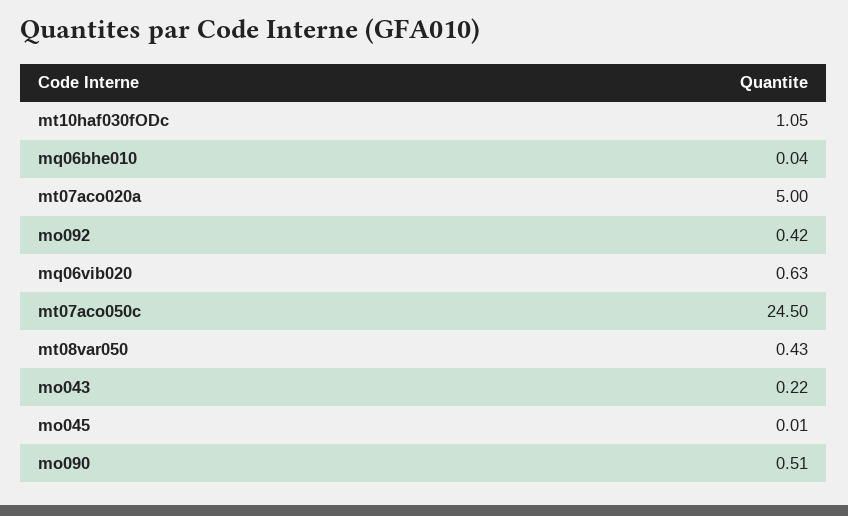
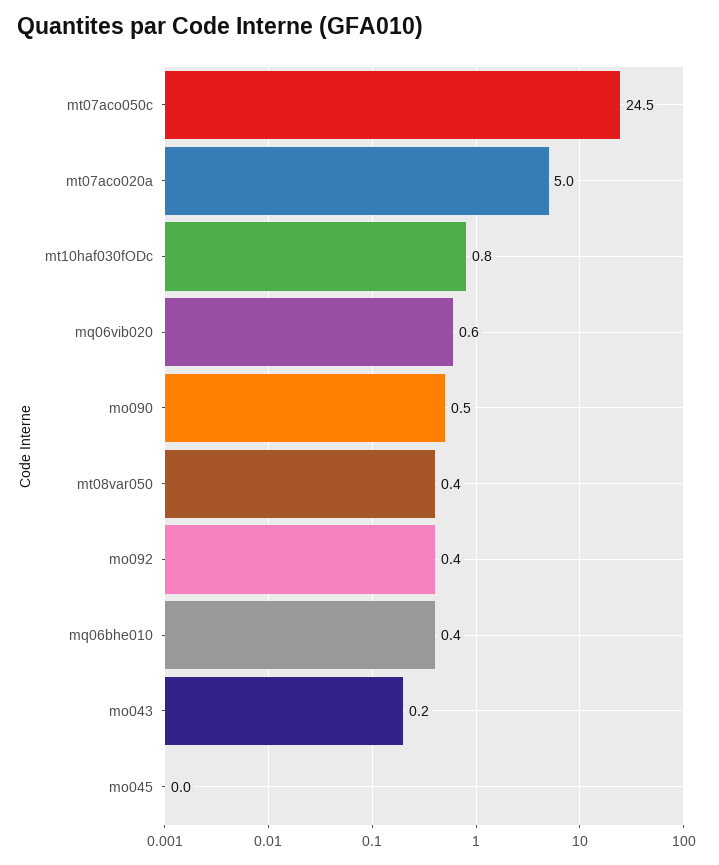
mt10haf030fODc: 1.05 -> 0.8
mq06bhe010: 0.04 -> 0.4

